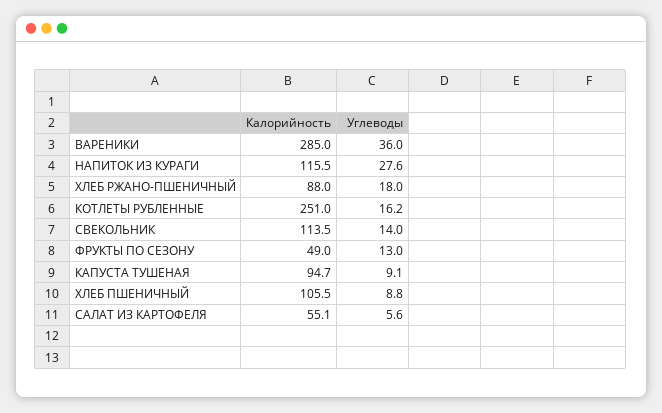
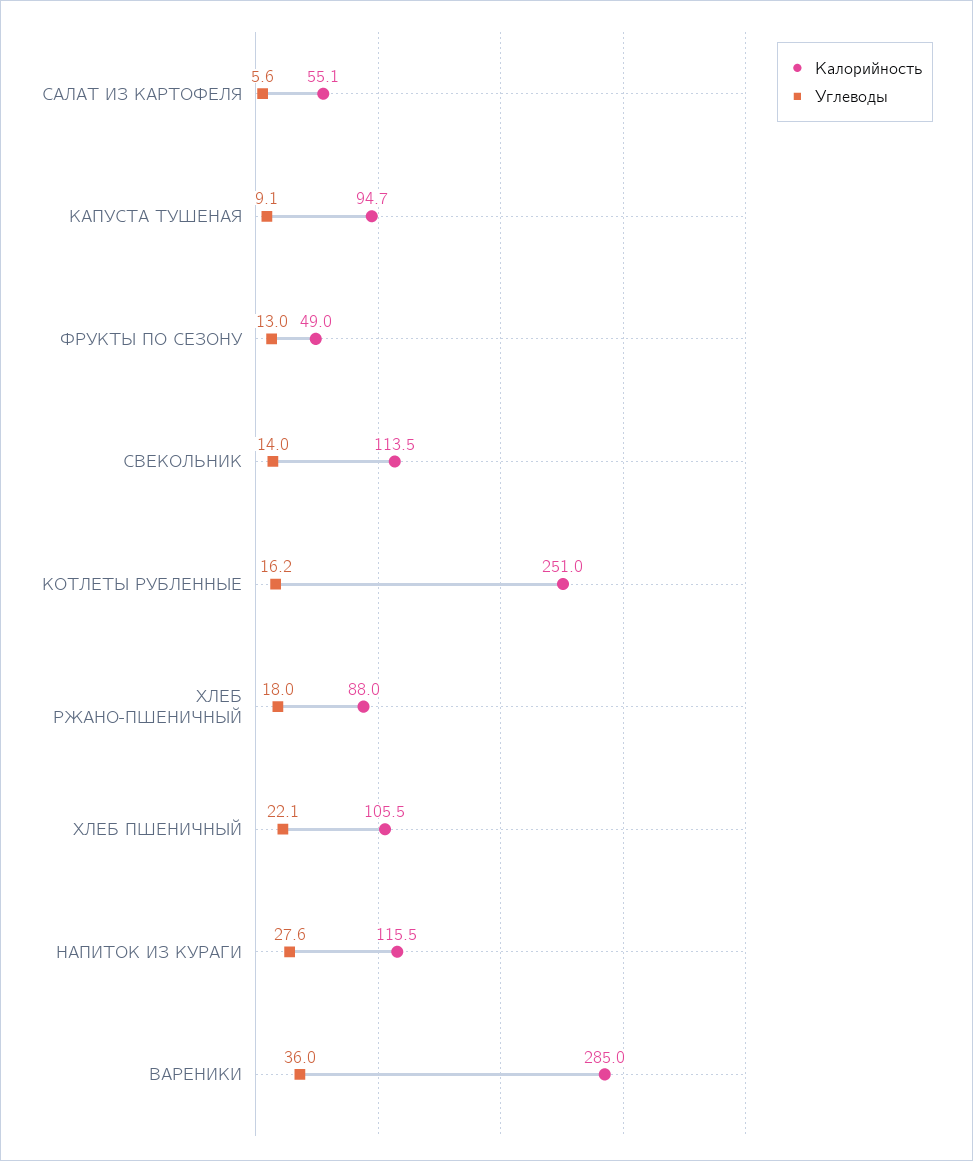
Углеводы, ХЛЕБ ПШЕНИЧНЫЙ: 8.8 -> 22.1

